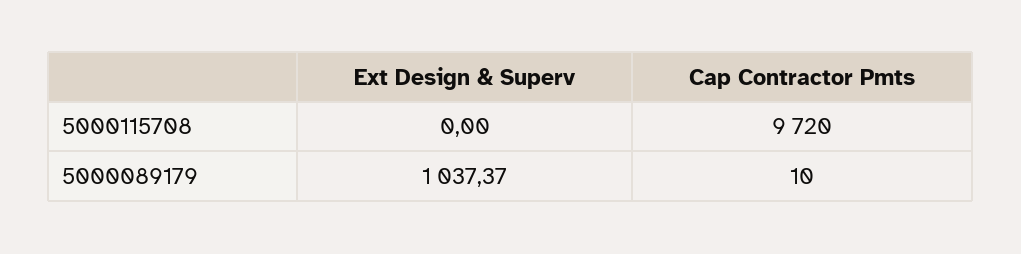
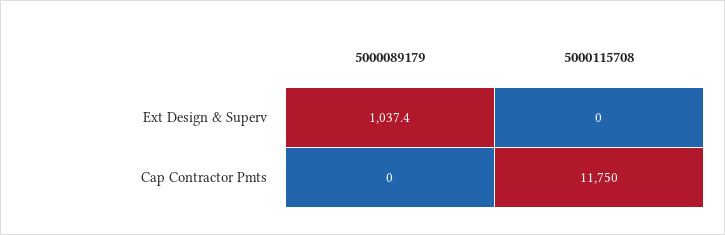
Cap Contractor Pmts, 5000115708: 9720 -> 11750
Cap Contractor Pmts, 5000089179: 10 -> 0

